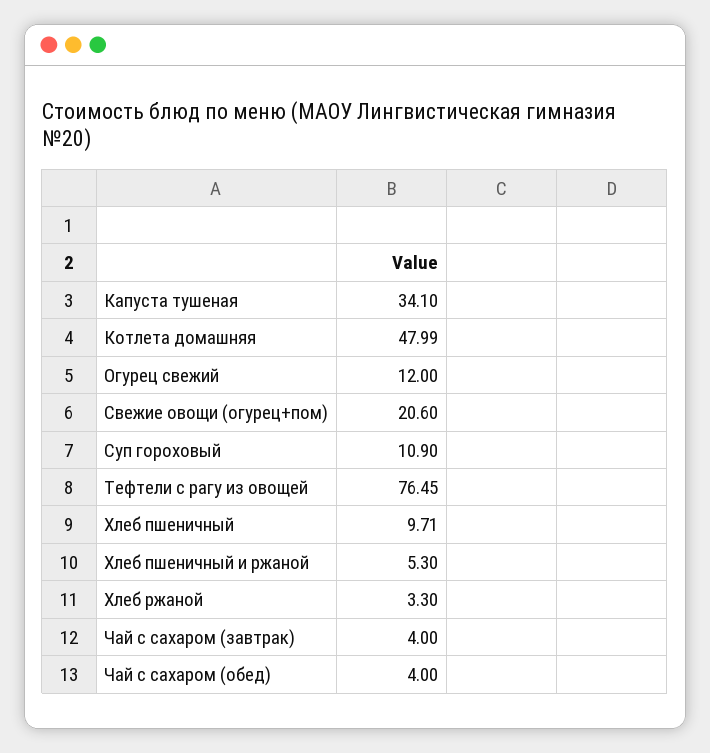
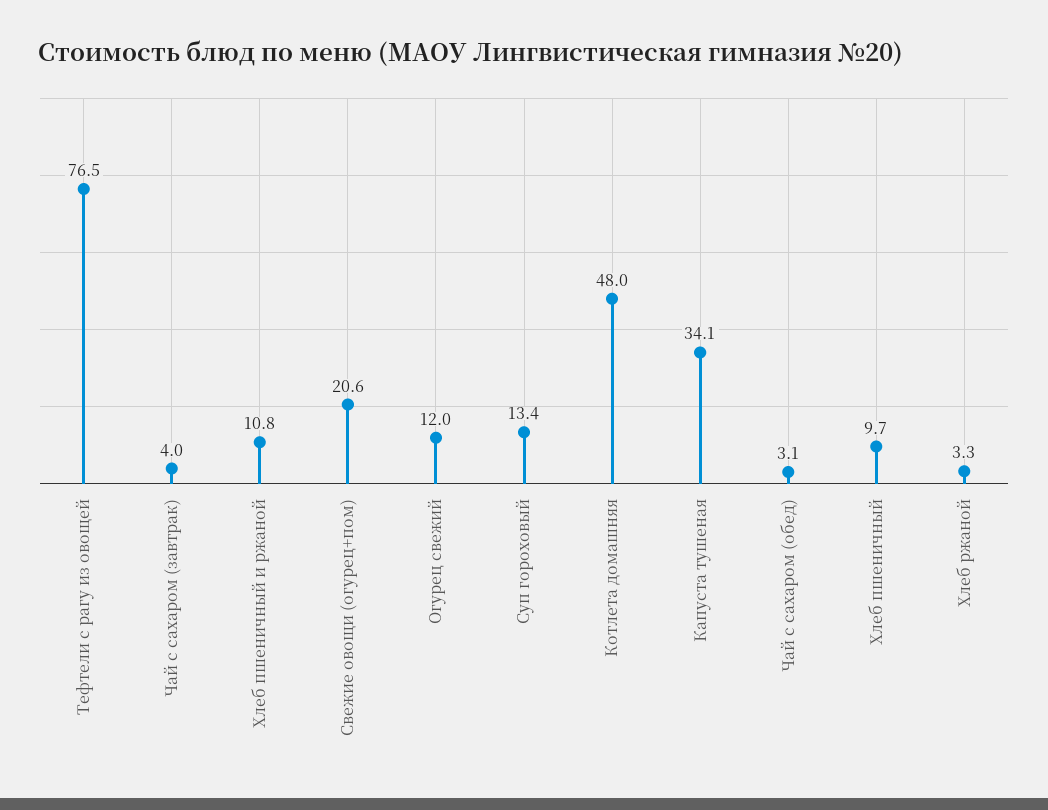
Суп гороховый: 10.9 -> 13.4
Хлеб пшеничный и ржаной: 5.3 -> 10.8
Чай с сахаром (обед): 4 -> 3.1

